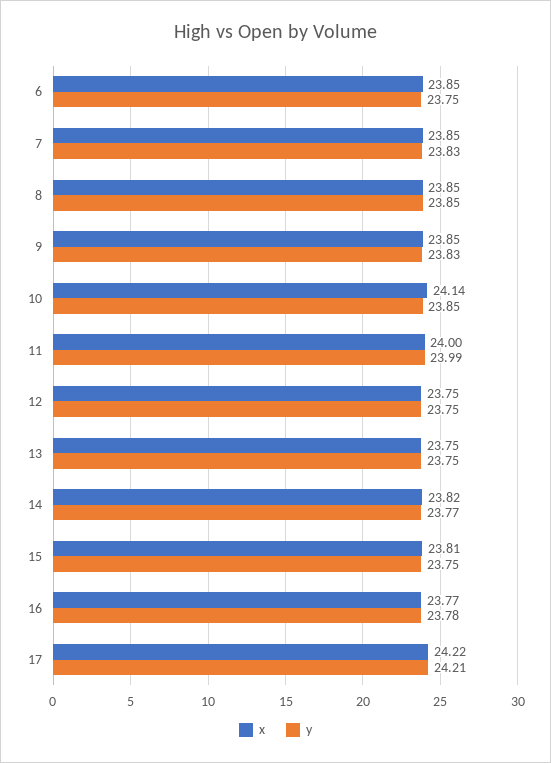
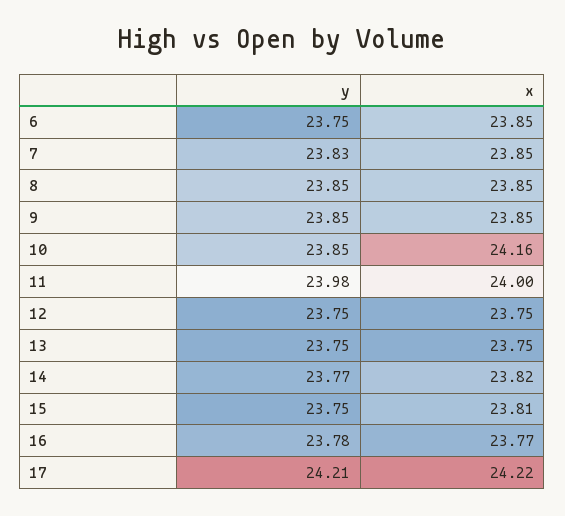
y, 9: 23.83 -> 23.85
x, 10: 24.14 -> 24.16
y, 11: 23.99 -> 23.98

